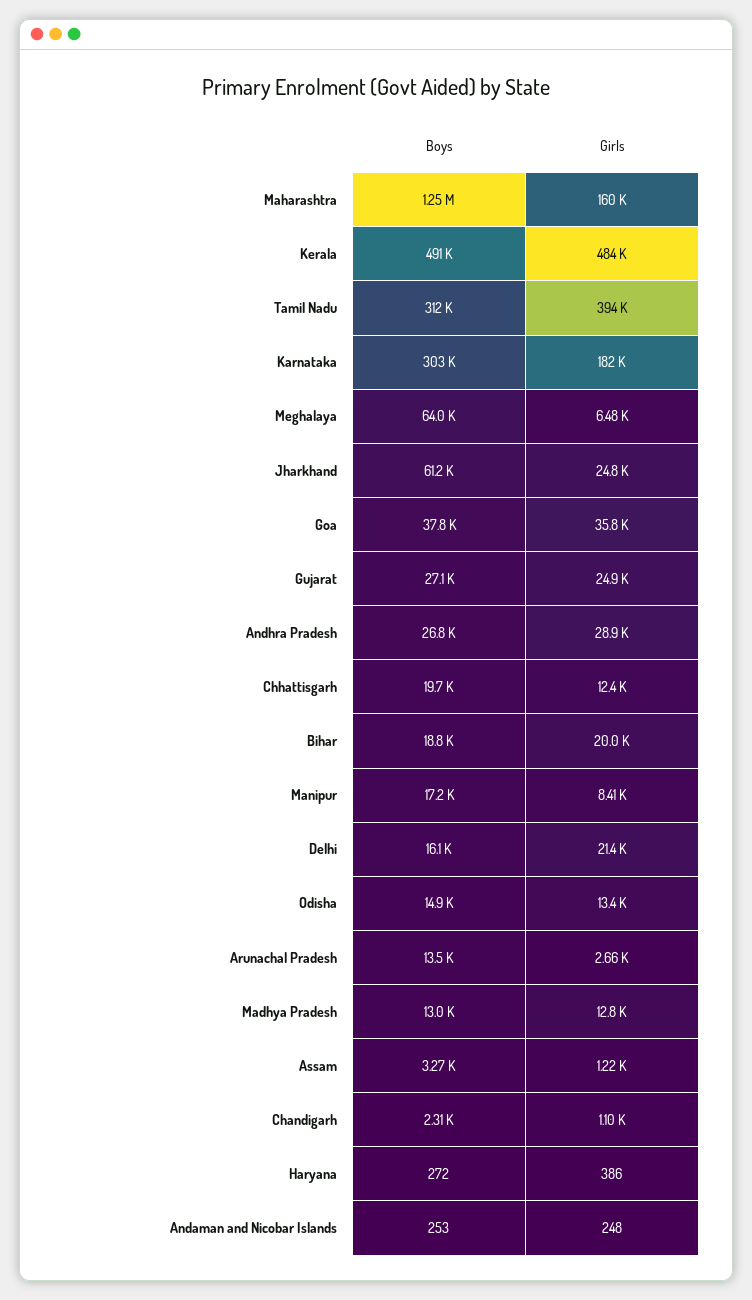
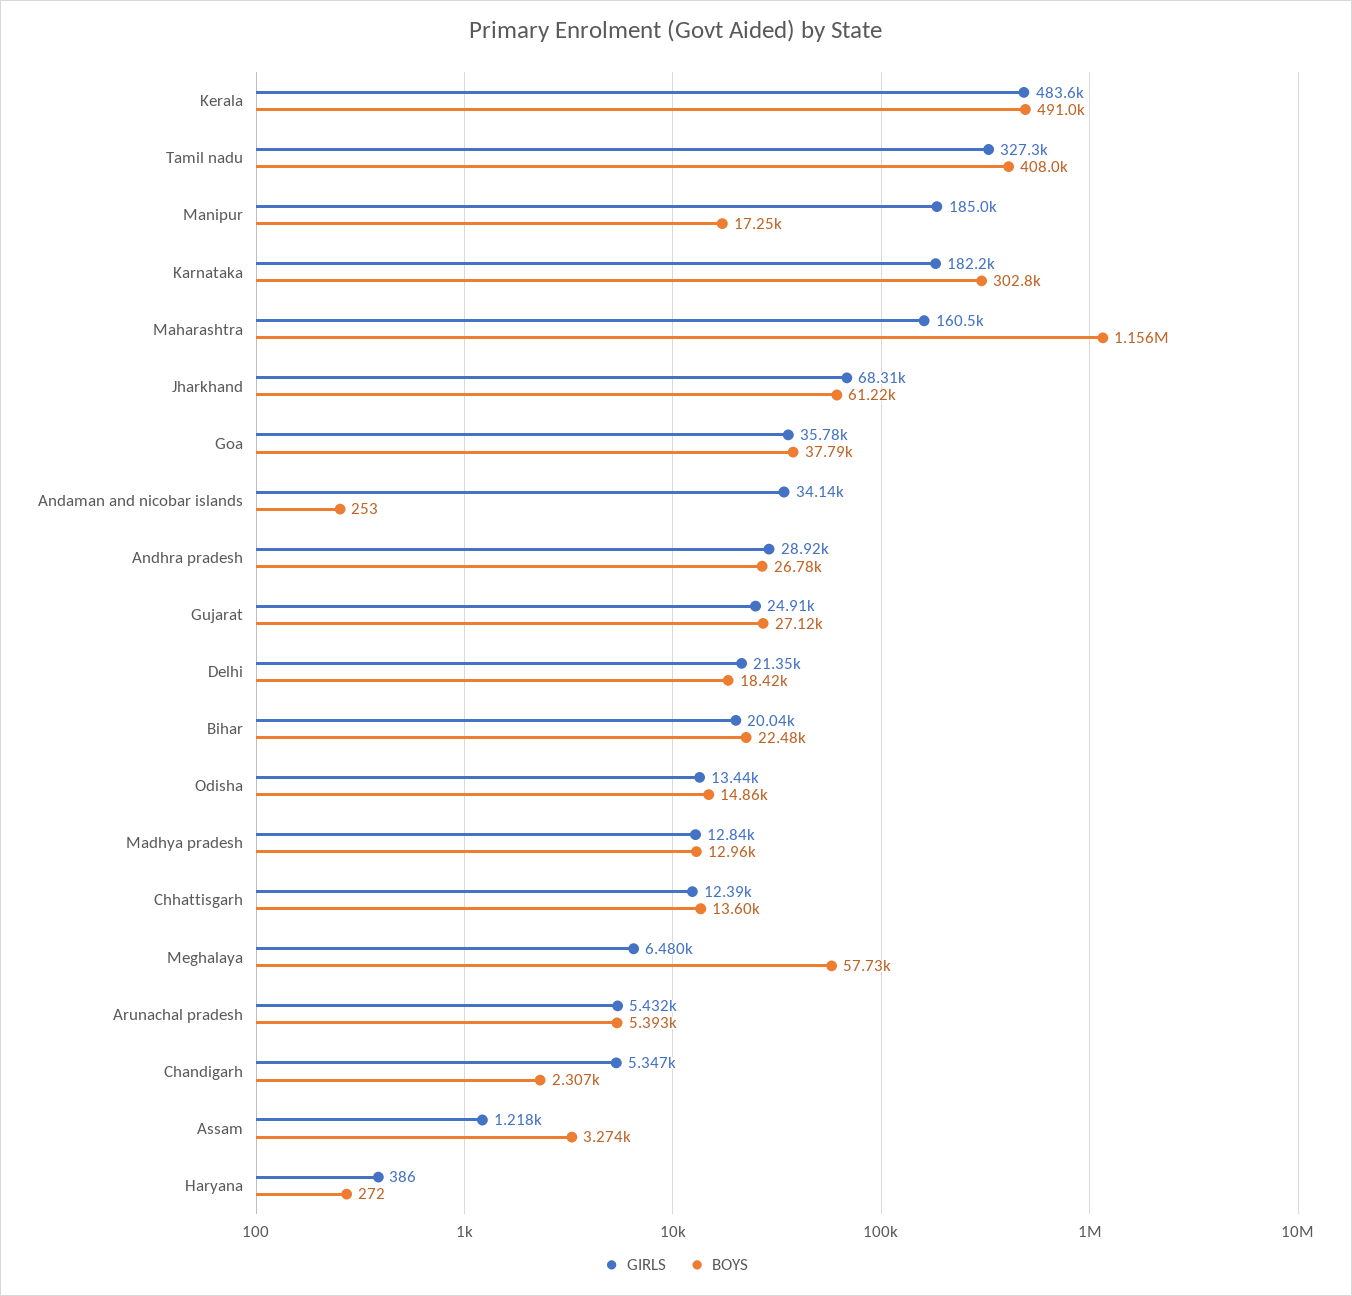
Boys, Maharashtra: 1250000 -> 1156000
Boys, Tamil Nadu: 312000 -> 408000
Girls, Tamil Nadu: 394000 -> 327300
Boys, Meghalaya: 64000 -> 57730
Girls, Jharkhand: 24800 -> 68310
Boys, Chhattisgarh: 19700 -> 13600
Boys, Bihar: 18800 -> 22480
Girls, Manipur: 8410 -> 185000
Boys, Delhi: 16100 -> 18420
Boys, Arunachal Pradesh: 13500 -> 5393
Girls, Arunachal Pradesh: 2660 -> 5432
Girls, Chandigarh: 1100 -> 5347
Girls, Andaman and Nicobar Islands: 248 -> 34140

